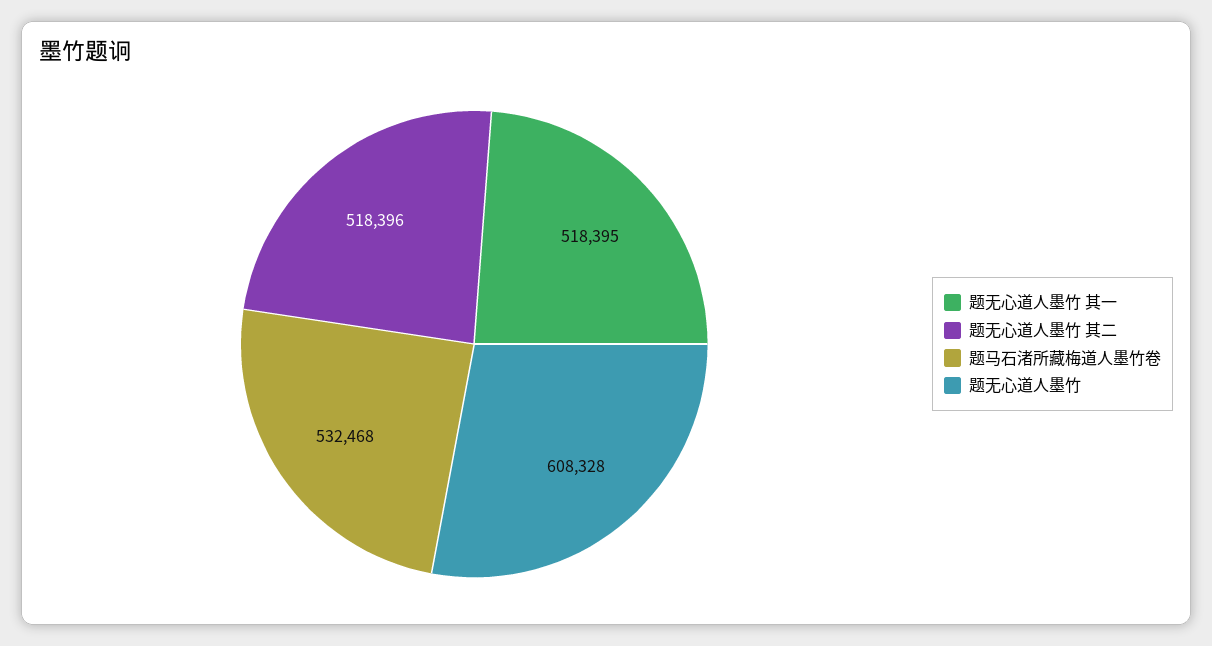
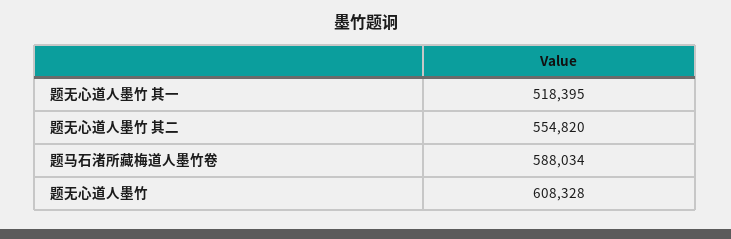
题无心道人墨竹 其二: 518396 -> 554820
题马石渚所藏梅道人墨竹卷: 532468 -> 588034

